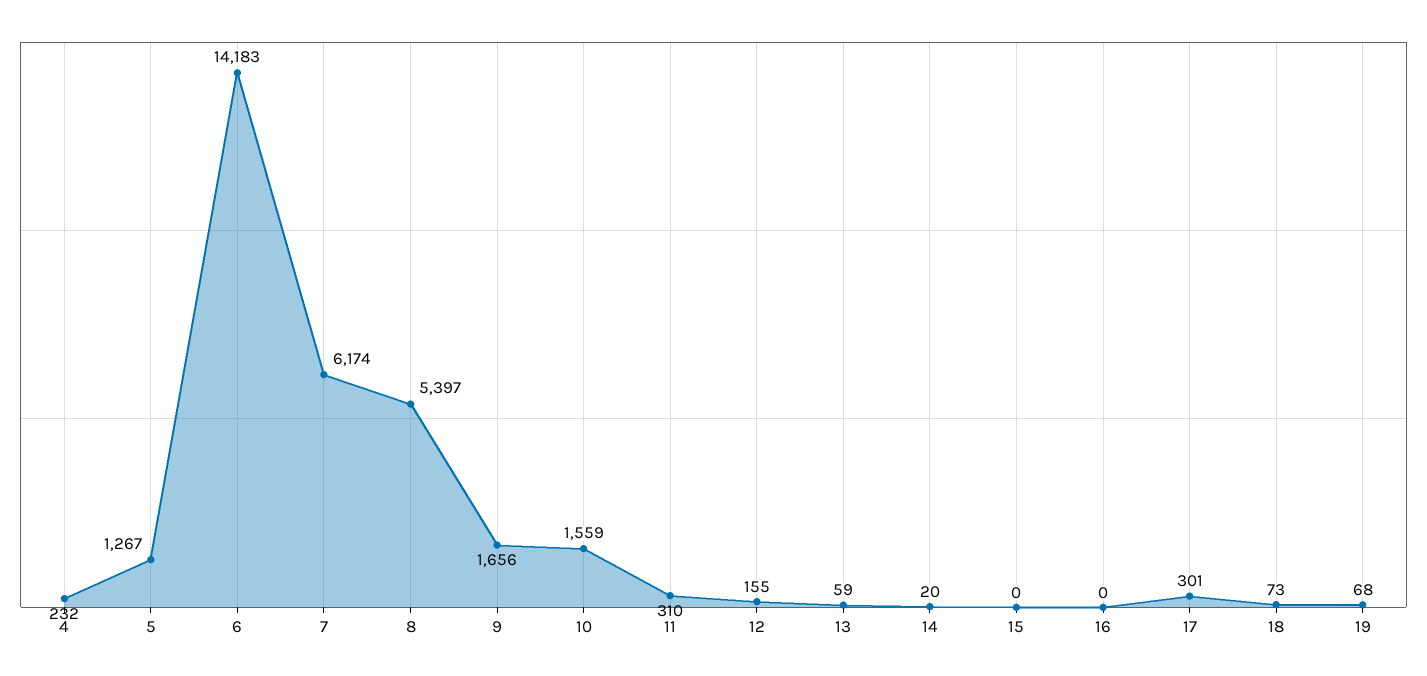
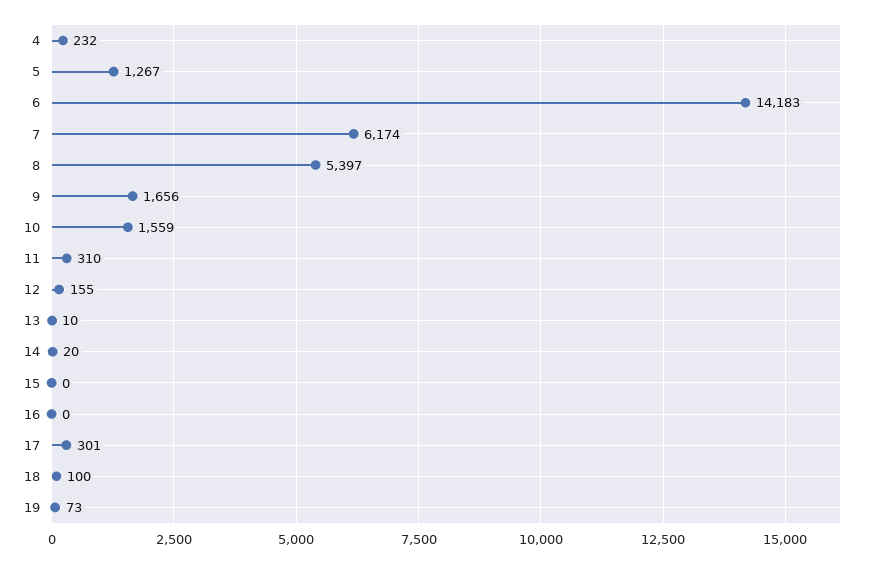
13: 59 -> 10
18: 73 -> 100
19: 68 -> 73

